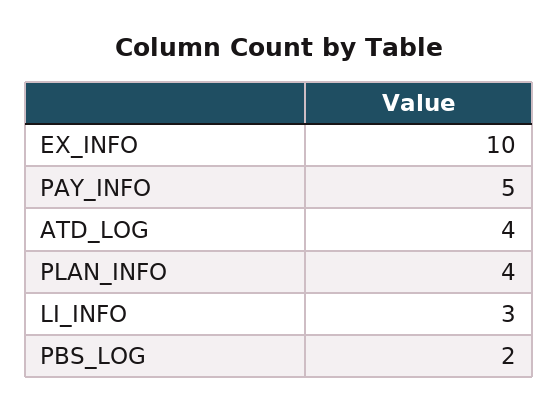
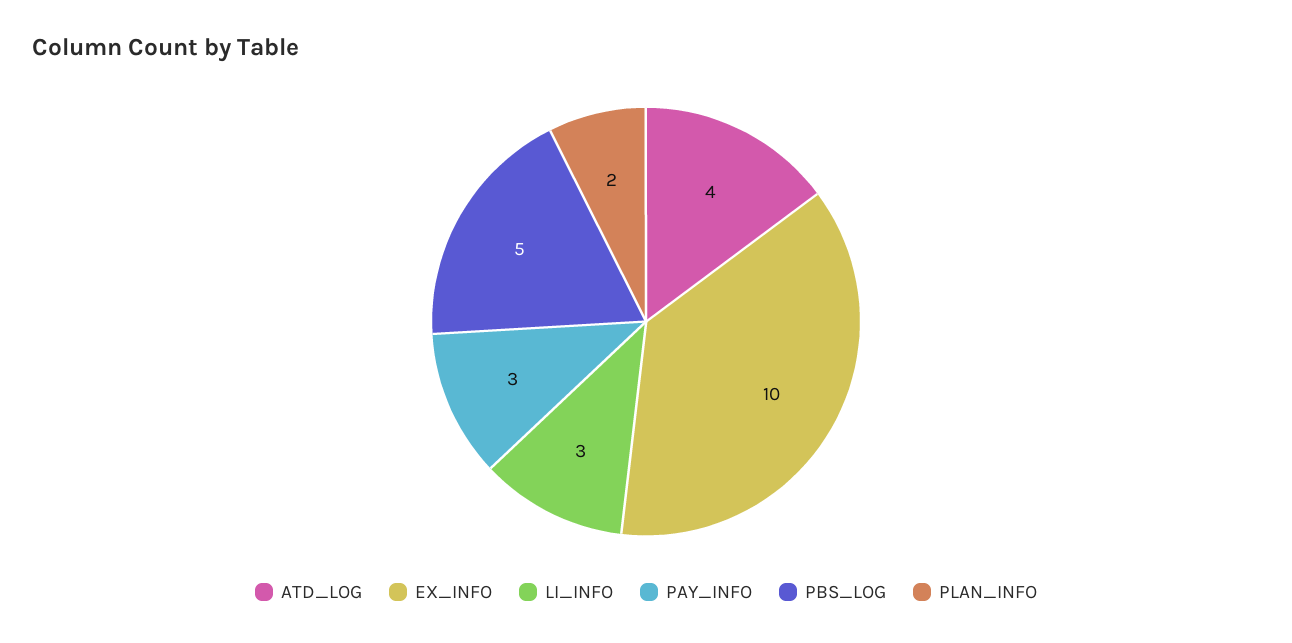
PAY_INFO: 5 -> 3
PLAN_INFO: 4 -> 2
PBS_LOG: 2 -> 5

